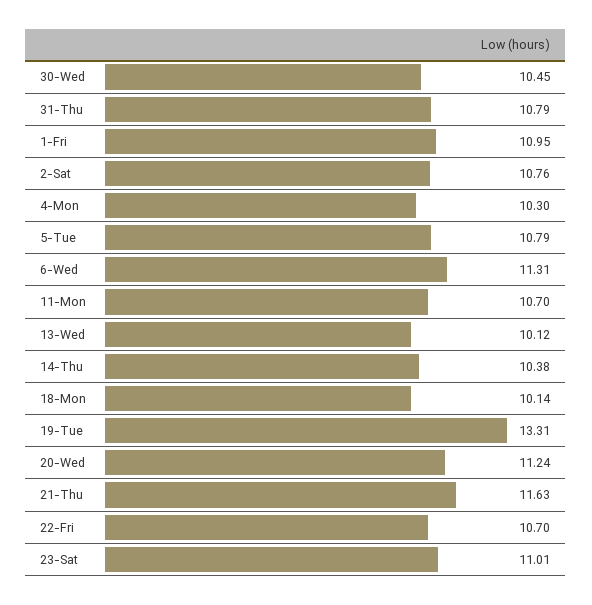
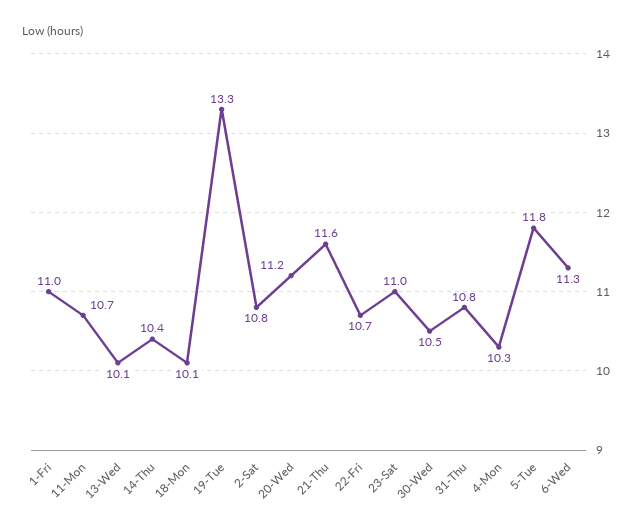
5-Tue: 10.79 -> 11.8

